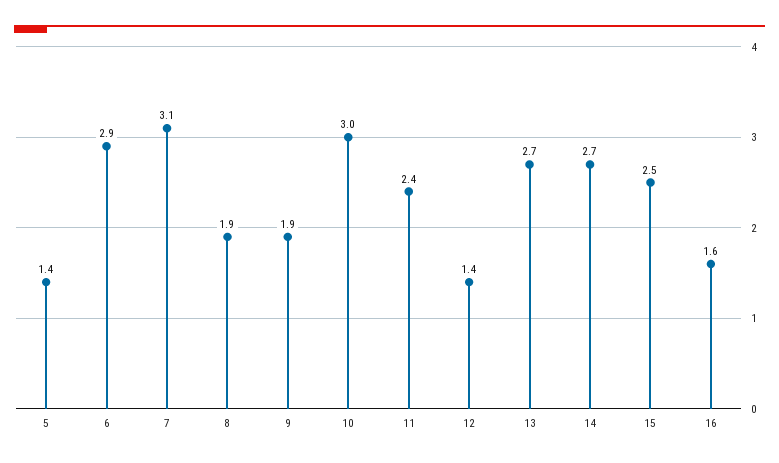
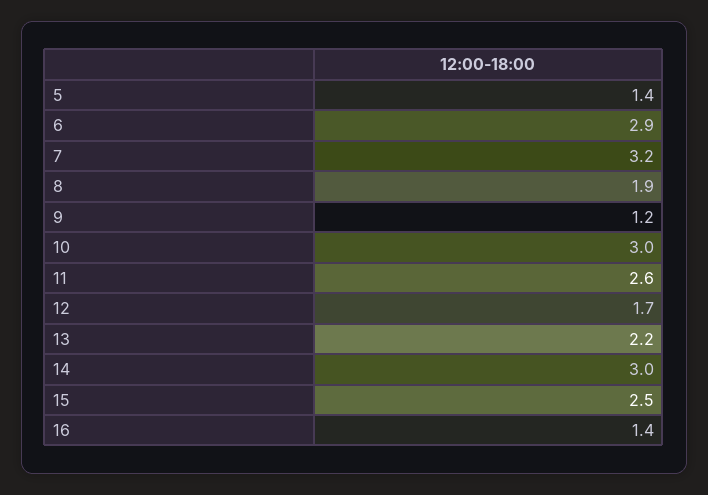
7: 3.1 -> 3.2
9: 1.9 -> 1.2
11: 2.4 -> 2.6
12: 1.4 -> 1.7
13: 2.7 -> 2.2
14: 2.7 -> 3
16: 1.6 -> 1.4

